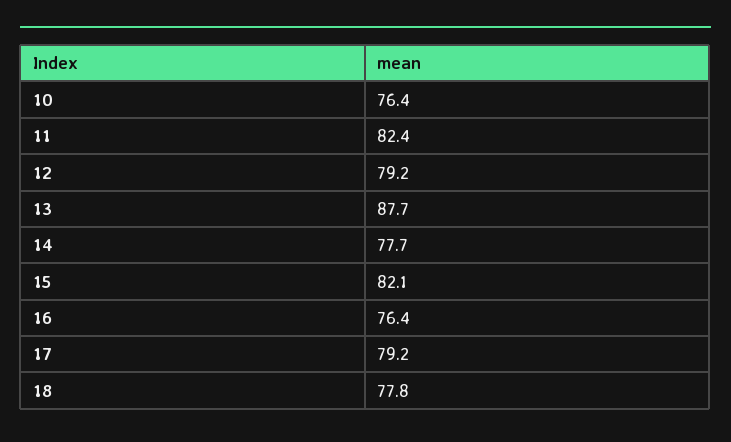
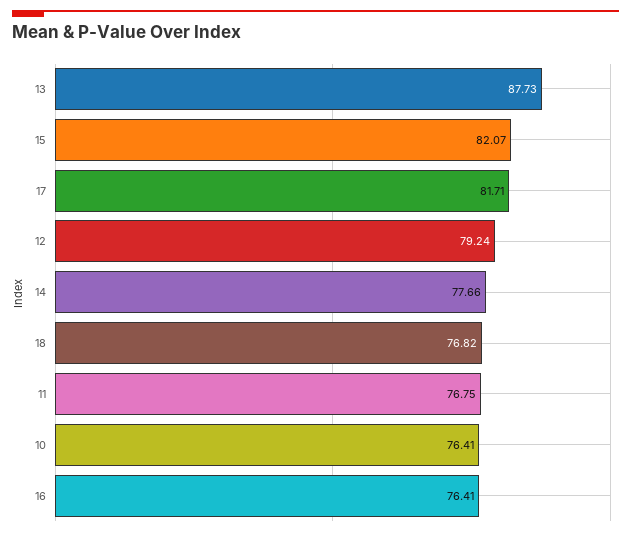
11: 82.4 -> 76.75
17: 79.2 -> 81.71
18: 77.8 -> 76.82

